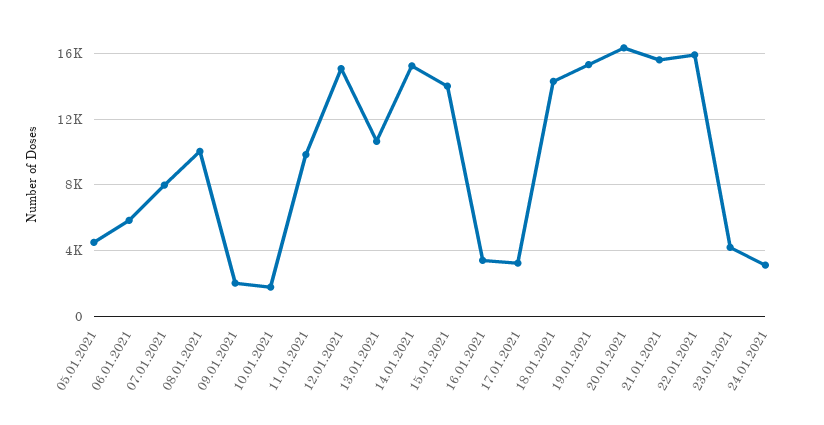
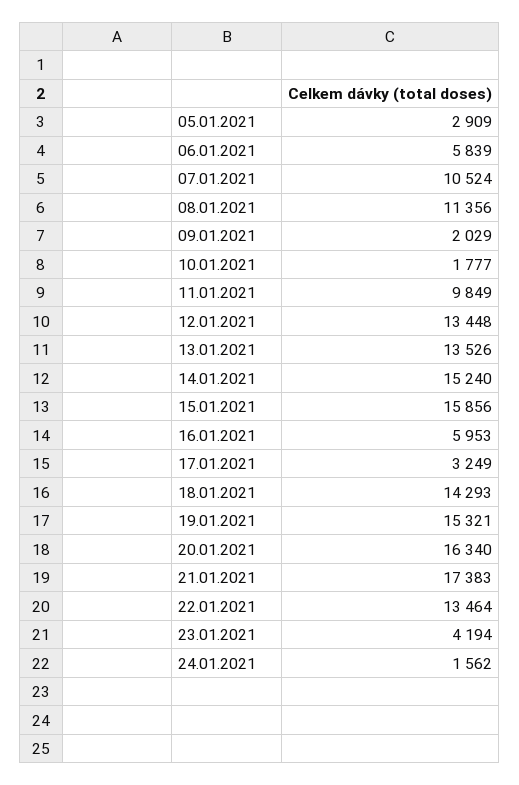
05.01.2021: 4500 -> 2909
07.01.2021: 8000 -> 10524
08.01.2021: 10000 -> 11356
12.01.2021: 15000 -> 13448
13.01.2021: 10500 -> 13526
15.01.2021: 14000 -> 15856
16.01.2021: 3500 -> 5953
21.01.2021: 15500 -> 17383
22.01.2021: 16000 -> 13464
24.01.2021: 3000 -> 1562

